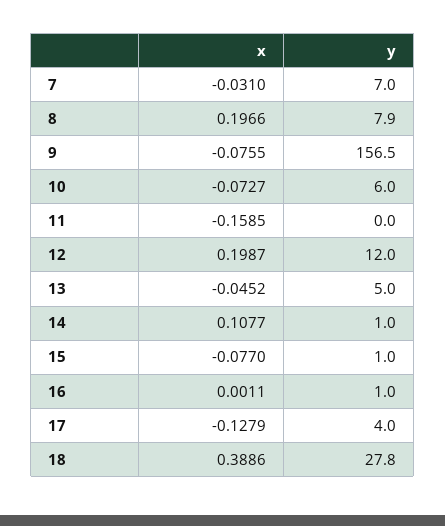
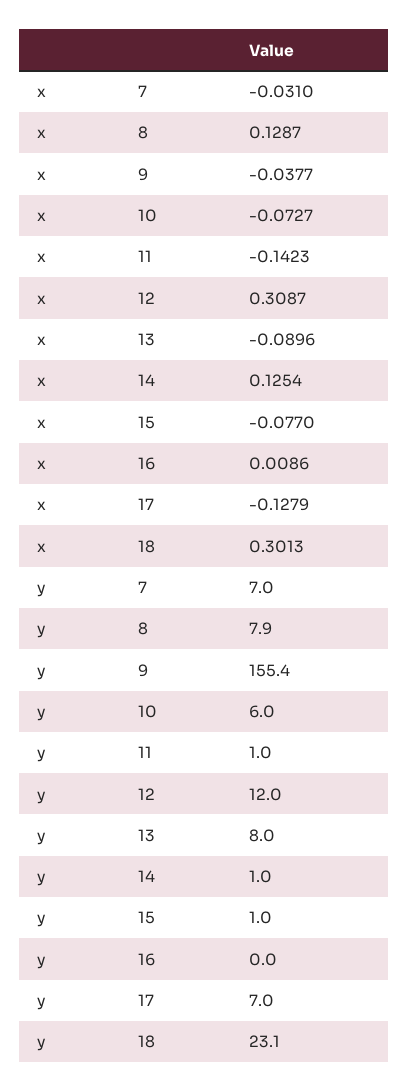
x, 8: 0.1966 -> 0.1287
x, 9: -0.0755 -> -0.0377
y, 9: 156.5 -> 155.4
x, 11: -0.1585 -> -0.1423
y, 11: 0 -> 1
x, 12: 0.1987 -> 0.3087
x, 13: -0.0452 -> -0.0896
y, 13: 5 -> 8
x, 14: 0.1077 -> 0.1254
x, 16: 0.0011 -> 0.0086
y, 16: 1 -> 0
y, 17: 4 -> 7
x, 18: 0.3886 -> 0.3013
y, 18: 27.8 -> 23.1

